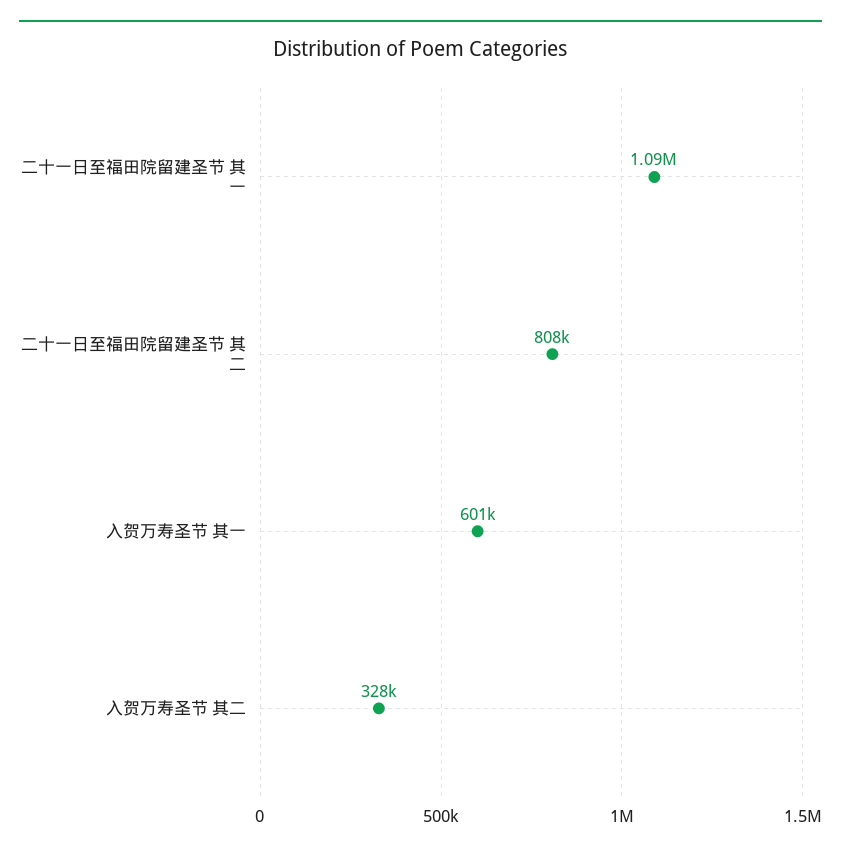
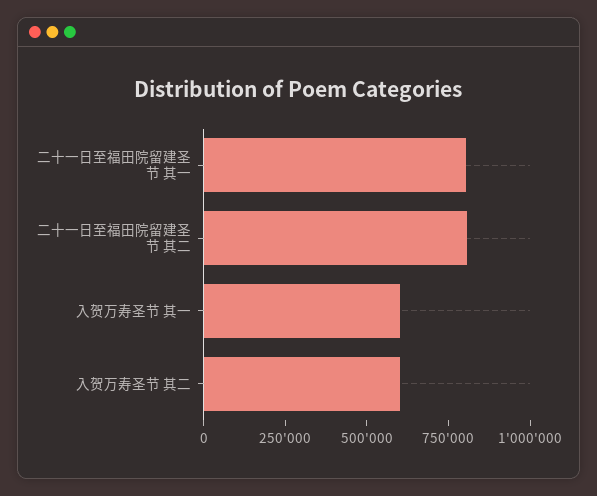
二十一日至福田院留建圣节 其一: 1090000 -> 800000
入贺万寿圣节 其二: 328000 -> 600000

